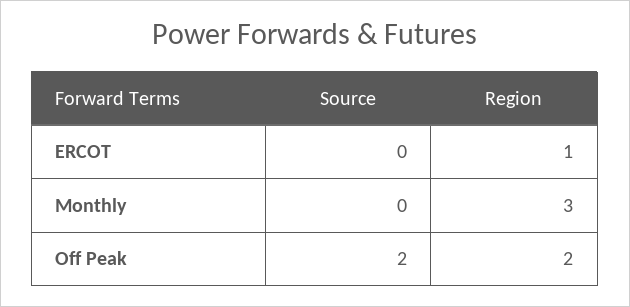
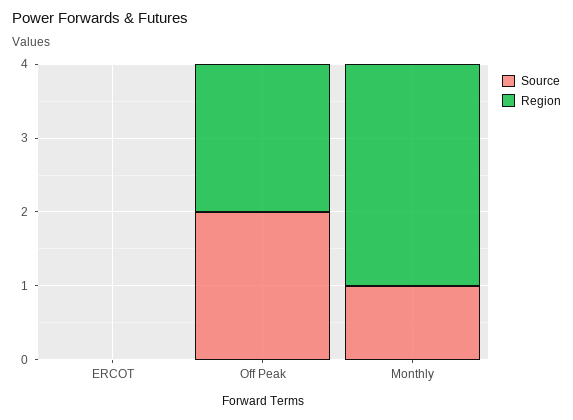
Region, ERCOT: 1 -> 0
Source, Monthly: 0 -> 1

